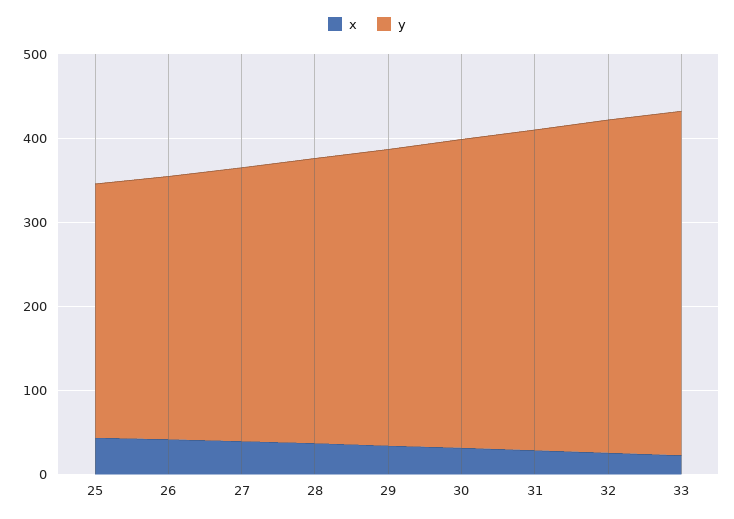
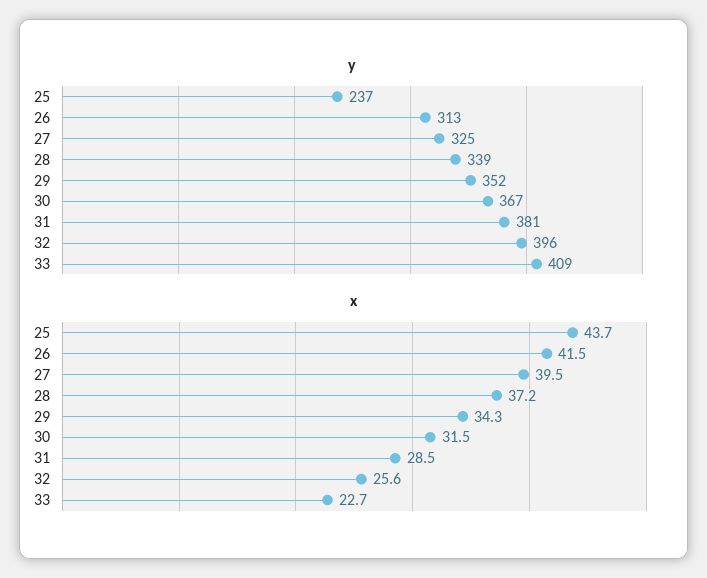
y, 25: 300 -> 237

